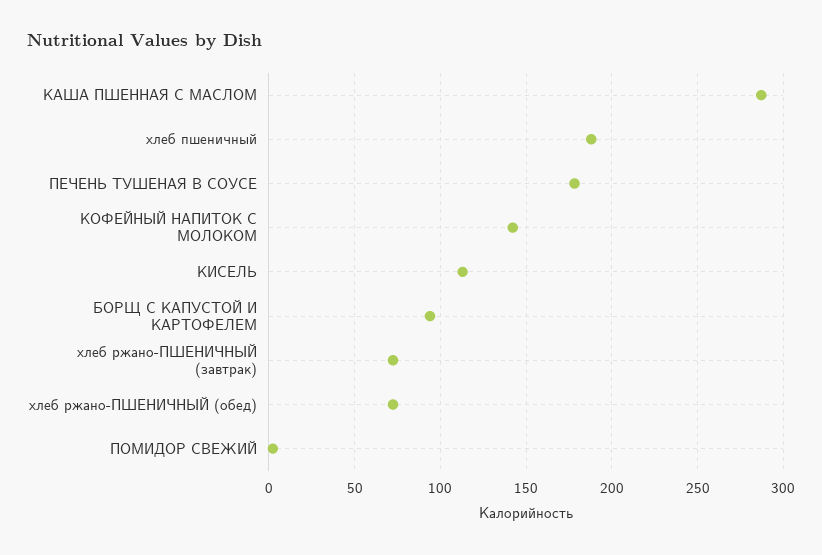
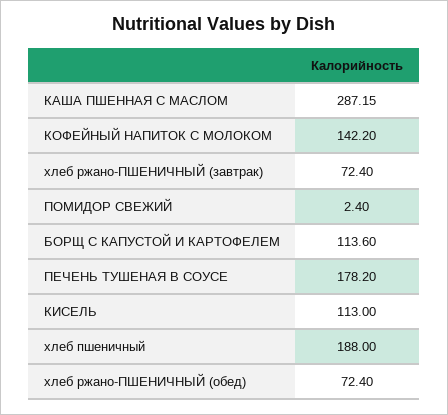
БОРЩ С КАПУСТОЙ И КАРТОФЕЛЕМ: 95 -> 113.6

